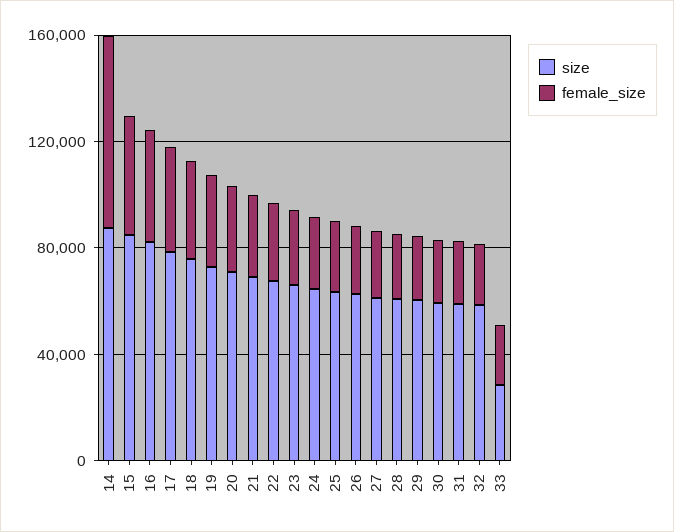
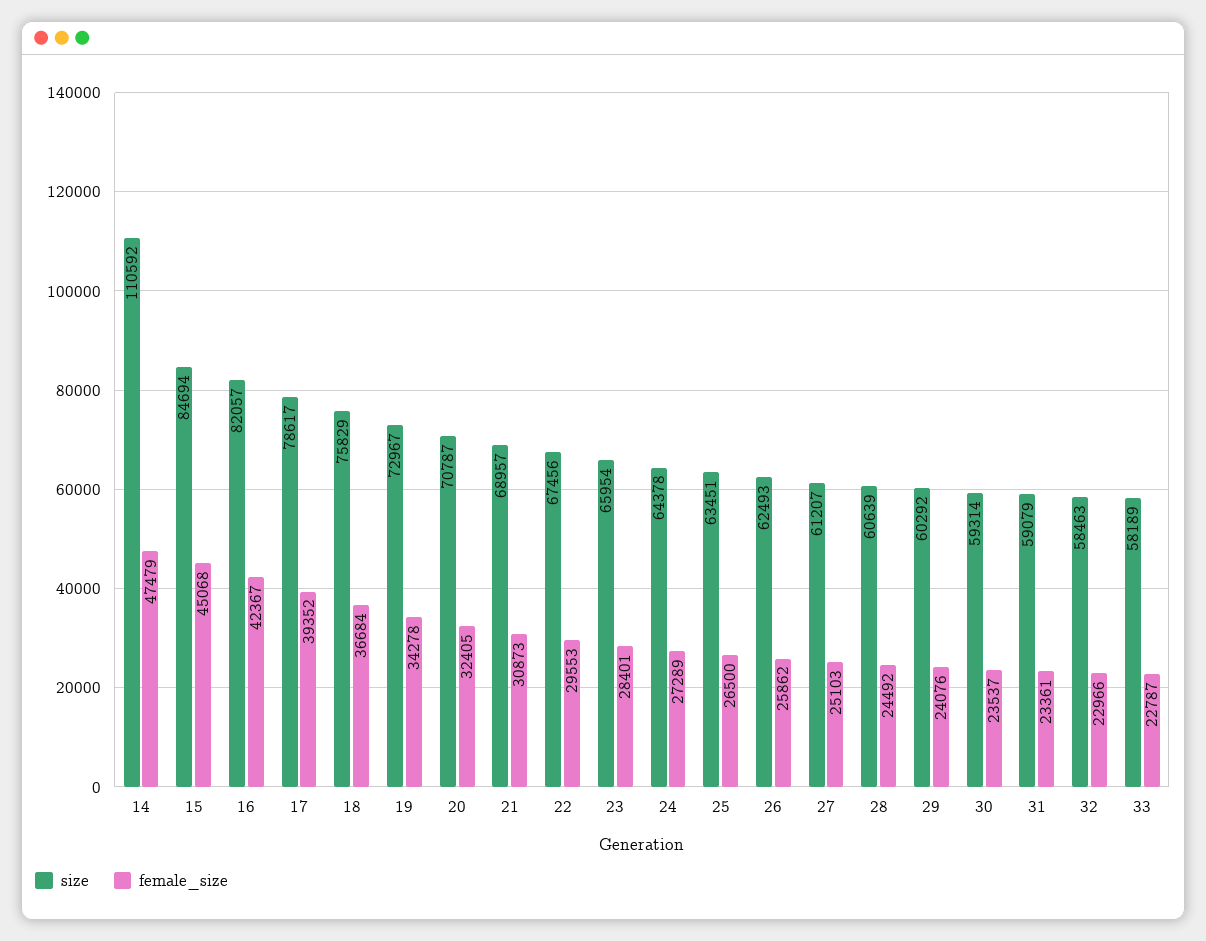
size, 14: 90000 -> 110592
female_size, 14: 70000 -> 47479
size, 33: 30000 -> 58189

